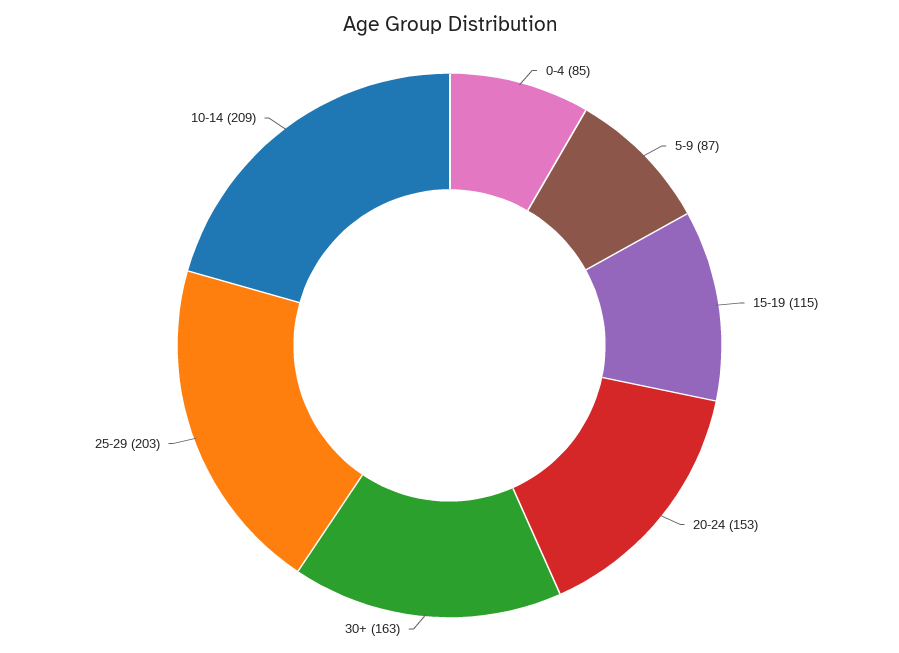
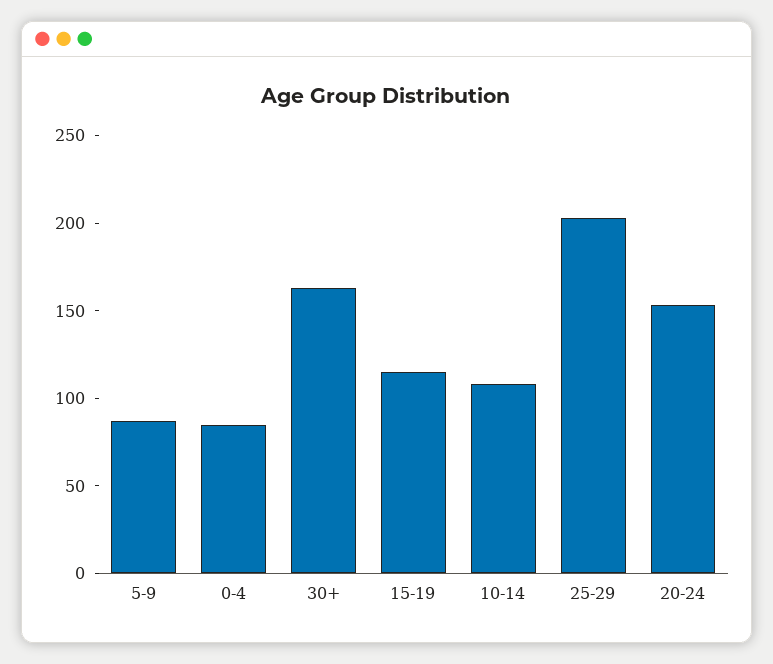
10-14: 209 -> 110

